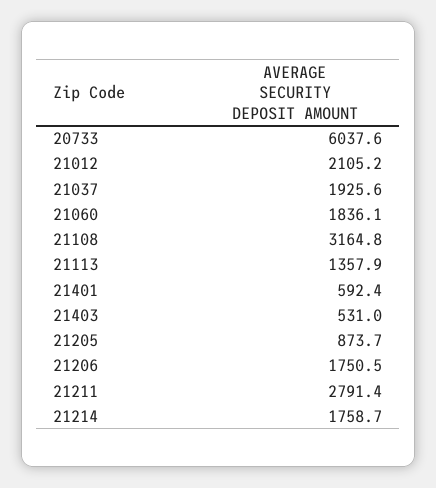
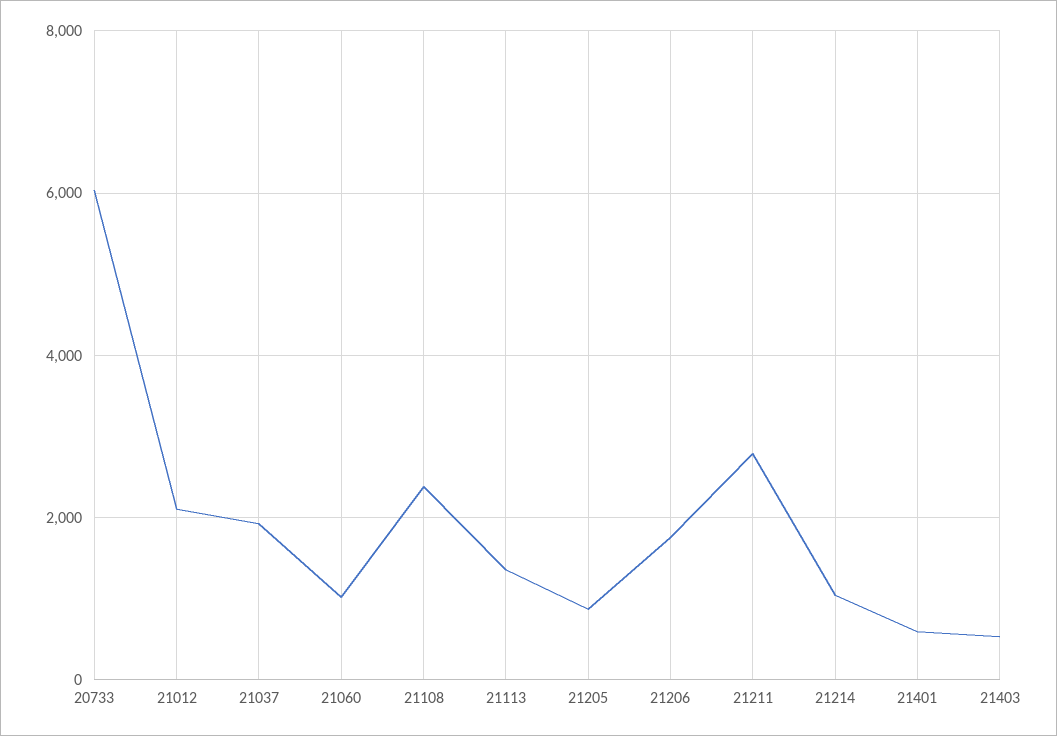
21060: 1836.1 -> 1000
21108: 3164.8 -> 2400
21214: 1758.7 -> 1000

